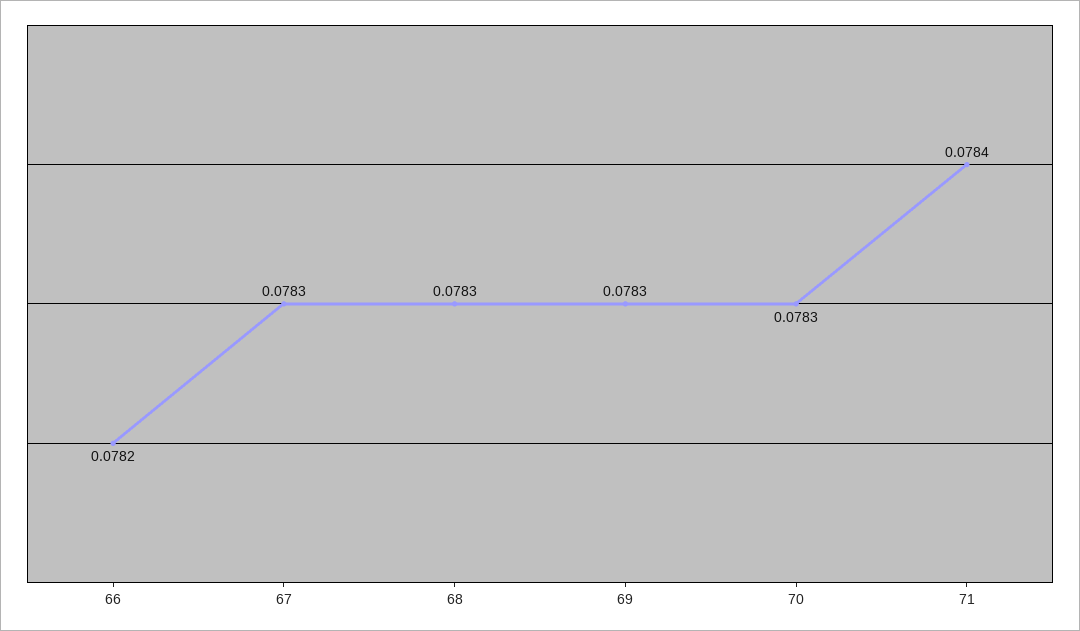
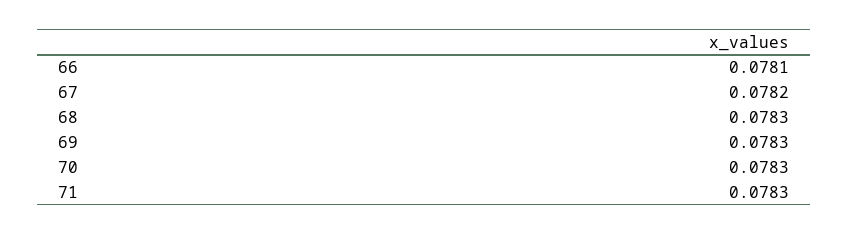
66: 0.0782 -> 0.0781
67: 0.0783 -> 0.0782
71: 0.0784 -> 0.0783

